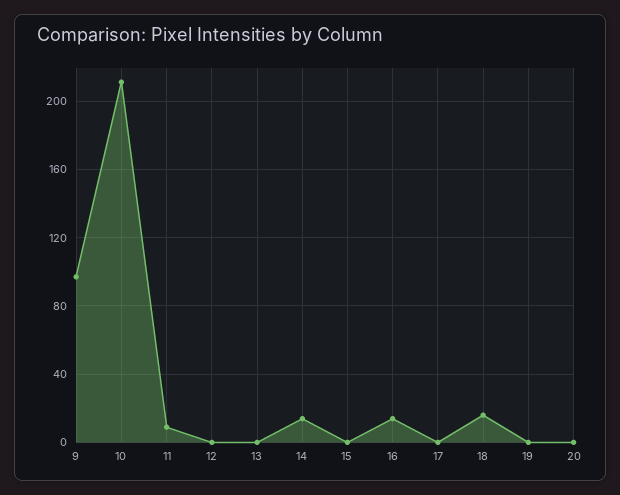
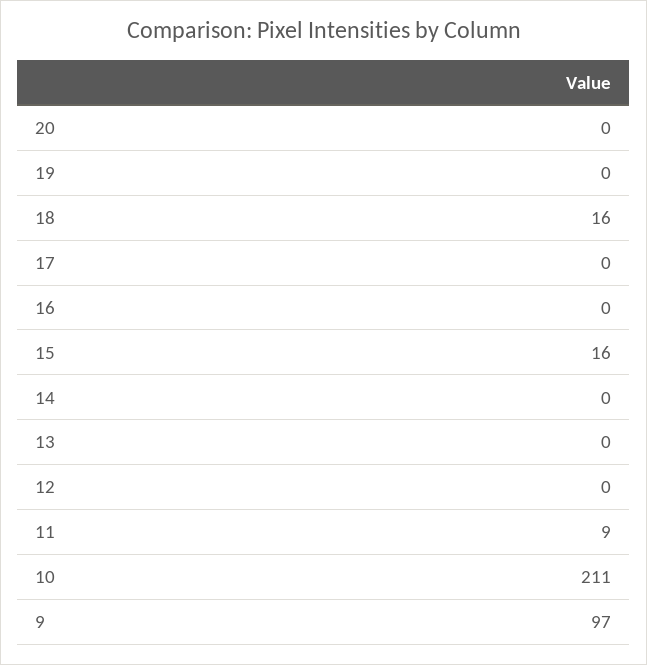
14: 15 -> 0
15: 0 -> 16
16: 15 -> 0

